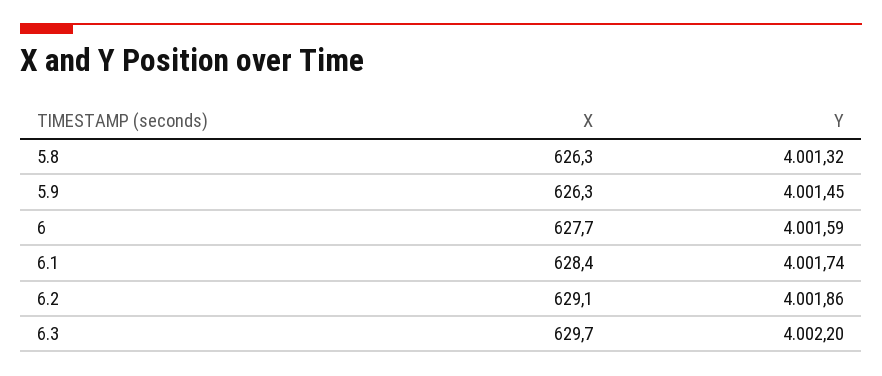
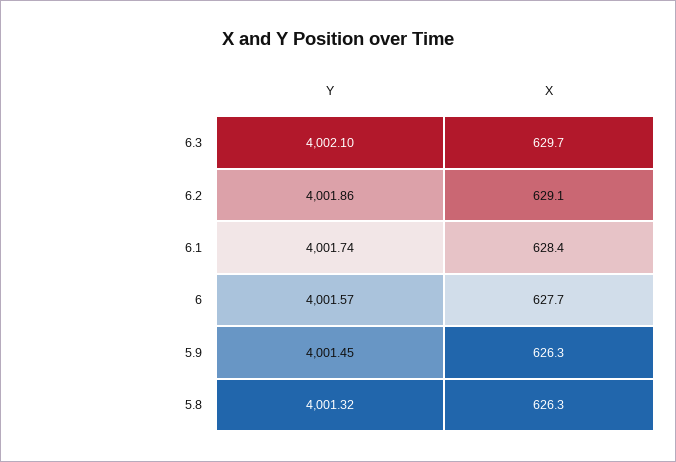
Y, 6: 4001.59 -> 4001.57
Y, 6.3: 4002.2 -> 4002.1

